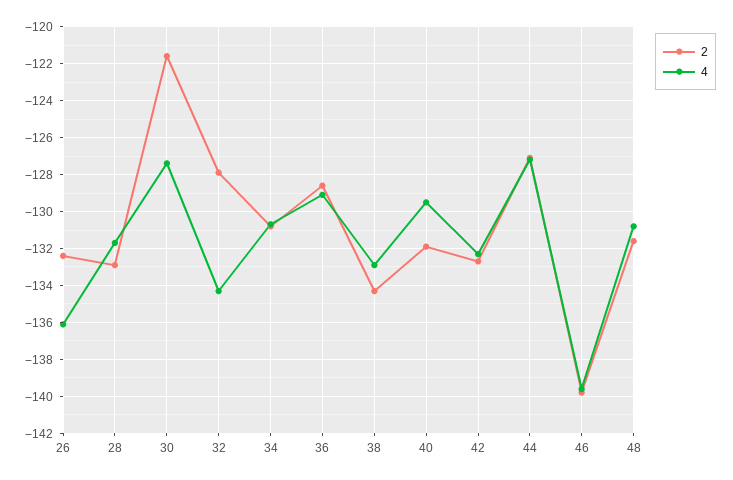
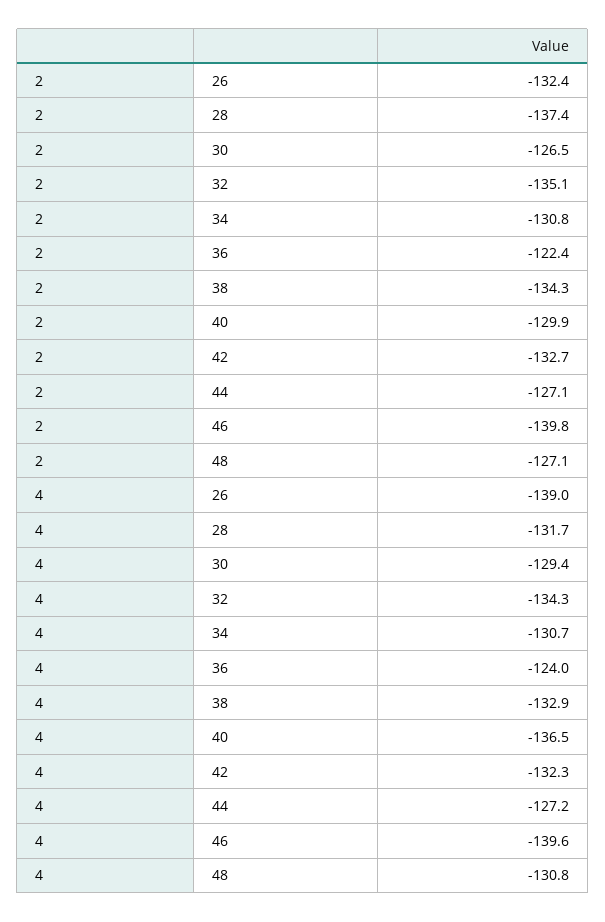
4, 26: -136 -> -139
2, 28: -133 -> -137.4
2, 30: -121.5 -> -126.5
4, 30: -127.5 -> -129.4
2, 32: -128 -> -135.1
2, 36: -128.5 -> -122.4
4, 36: -129 -> -124
2, 40: -132 -> -129.9
4, 40: -129.5 -> -136.5
2, 48: -131.5 -> -127.1

